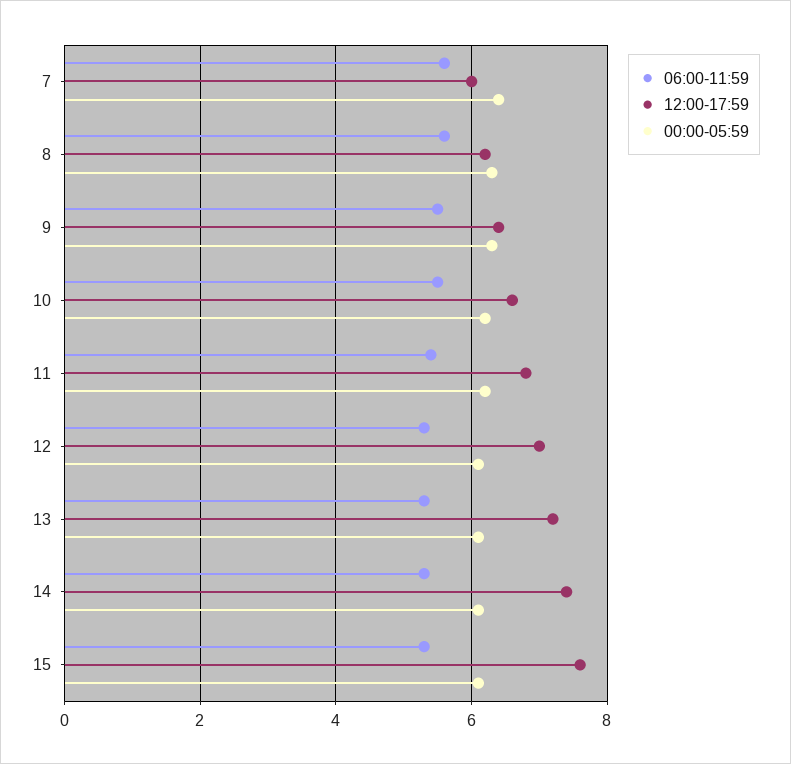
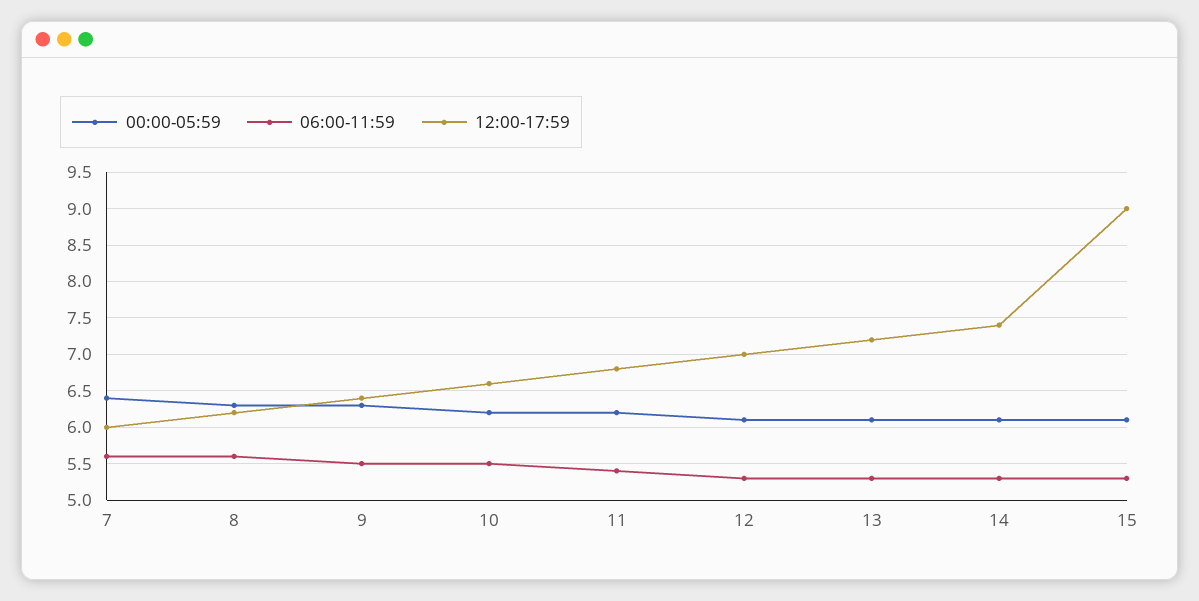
12:00-17:59, 15: 7.5 -> 9

